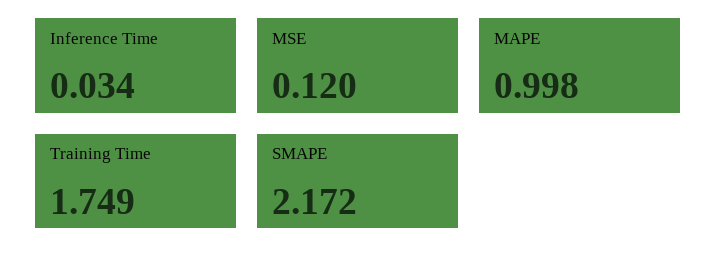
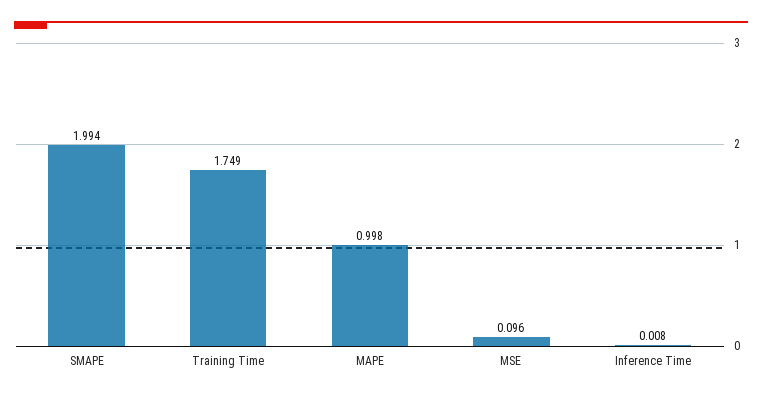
Inference Time: 0.034 -> 0.008
MSE: 0.12 -> 0.096
SMAPE: 2.172 -> 1.994

